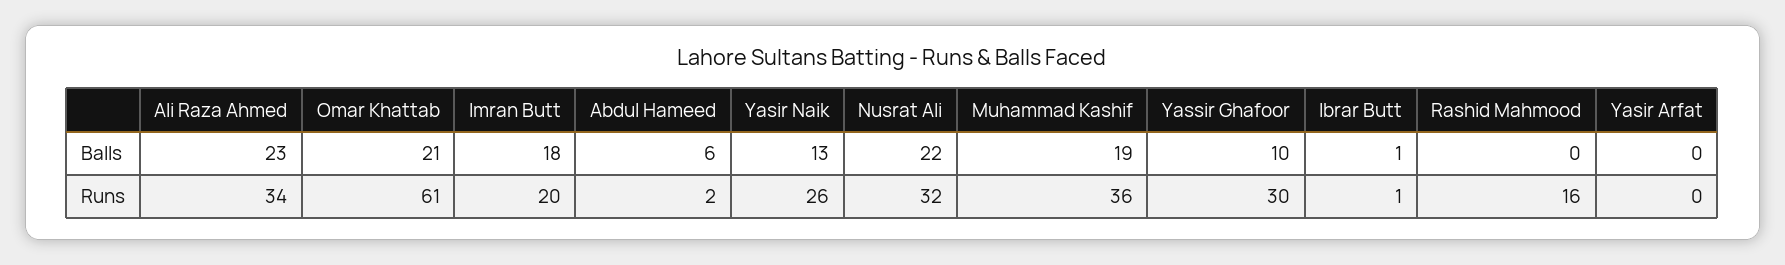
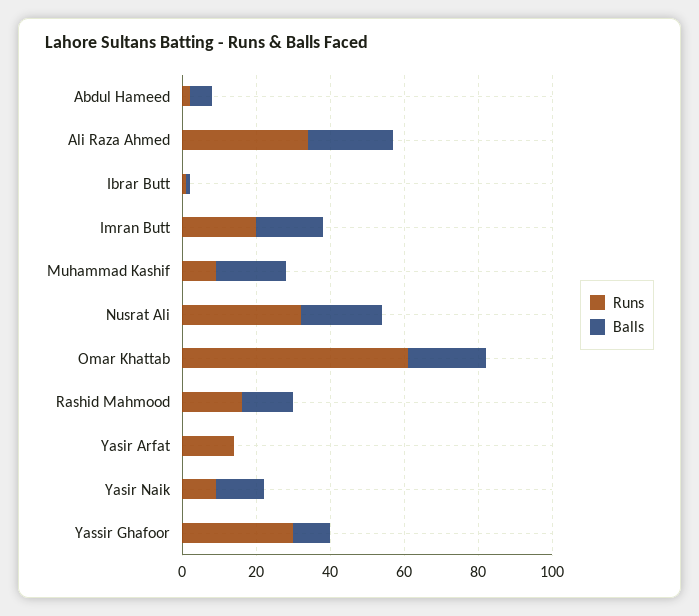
Balls, Rashid Mahmood: 0 -> 15
Runs, Yasir Naik: 26 -> 10
Runs, Muhammad Kashif: 36 -> 10
Runs, Yasir Arfat: 0 -> 15

